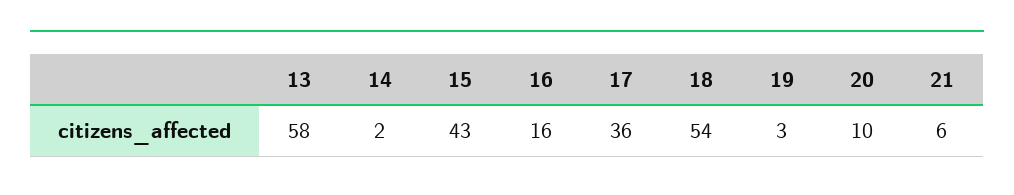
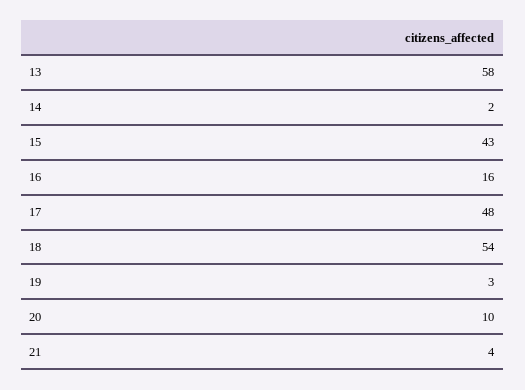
17: 36 -> 48
21: 6 -> 4

